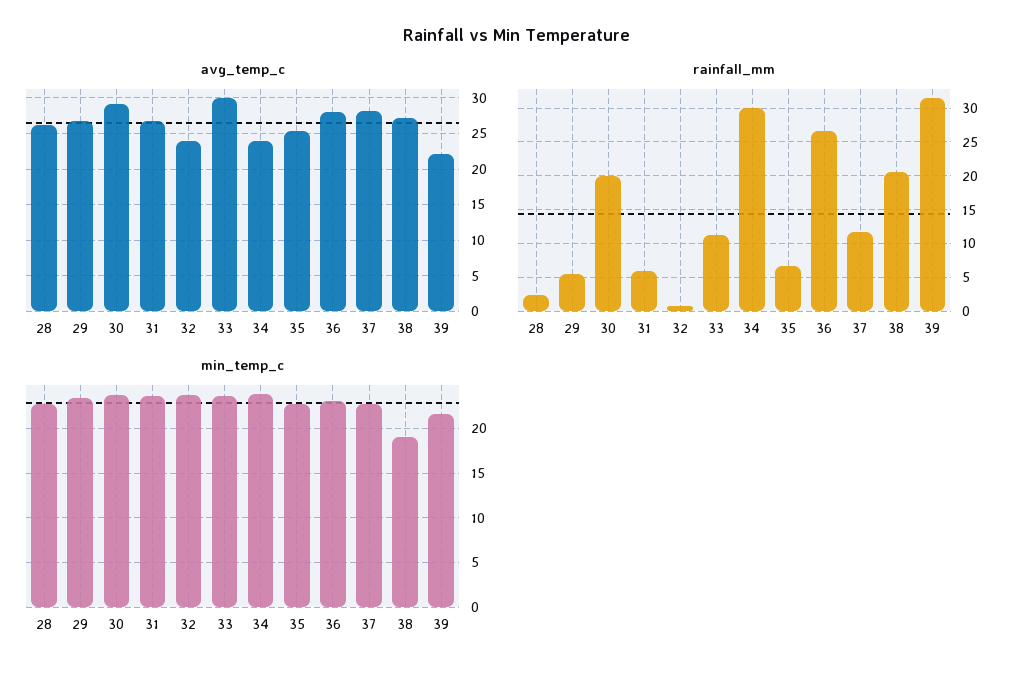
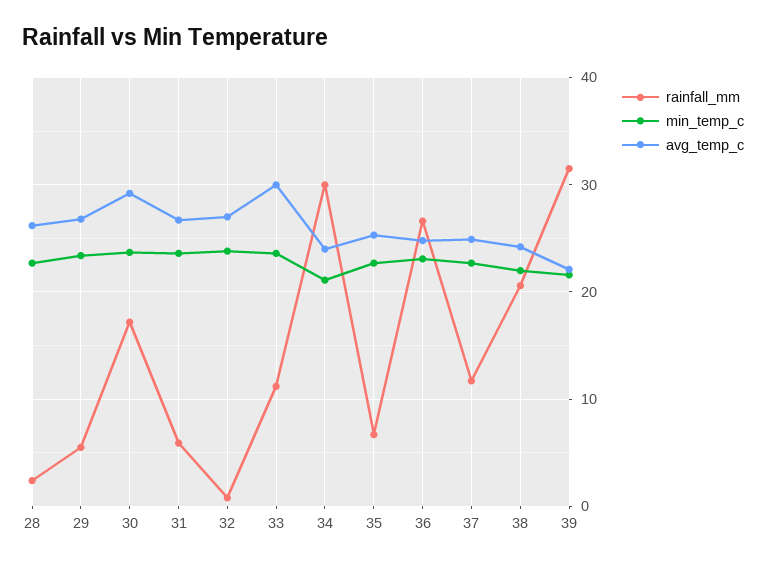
avg_temp_c, 32: 24 -> 27
avg_temp_c, 36: 28 -> 25
avg_temp_c, 37: 28 -> 25
avg_temp_c, 38: 27 -> 24
rainfall_mm, 30: 20 -> 17
min_temp_c, 34: 24 -> 21
min_temp_c, 38: 19 -> 22

